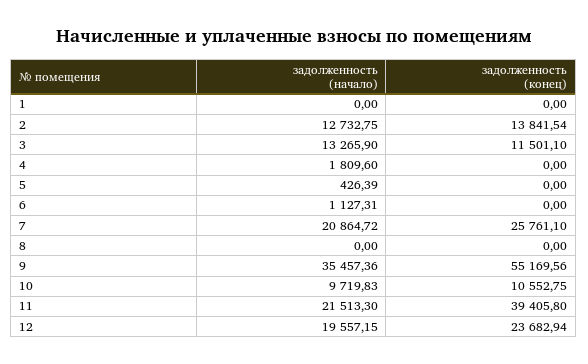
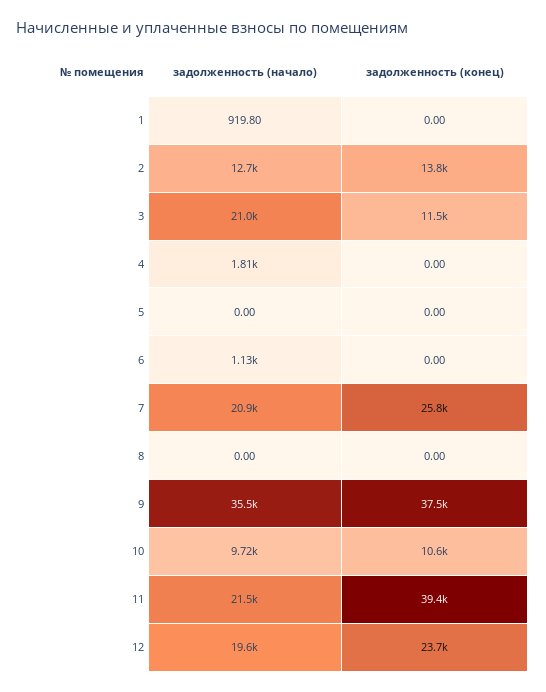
задолженность (начало), 1: 0 -> 919.8
задолженность (начало), 3: 13265.9 -> 21000
задолженность (начало), 5: 426.39 -> 0
задолженность (конец), 9: 55169.56 -> 37500

